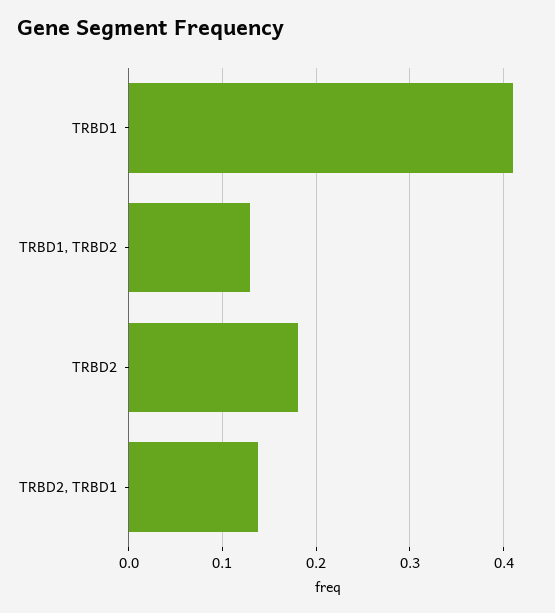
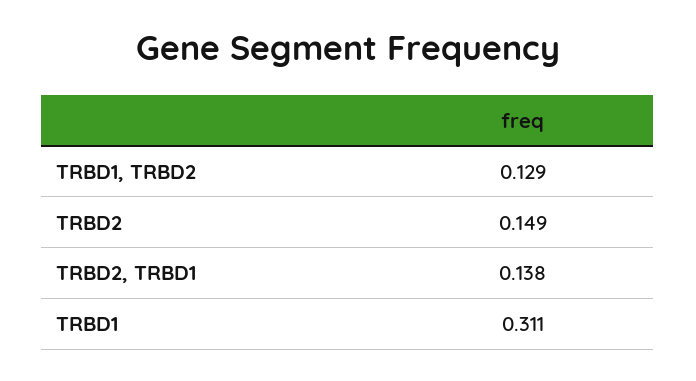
TRBD1: 0.41 -> 0.311
TRBD2: 0.18 -> 0.149

